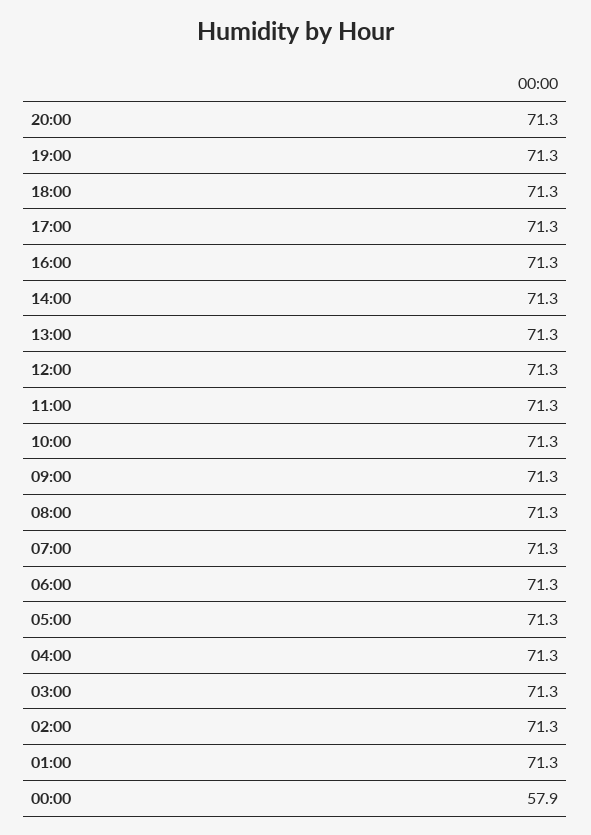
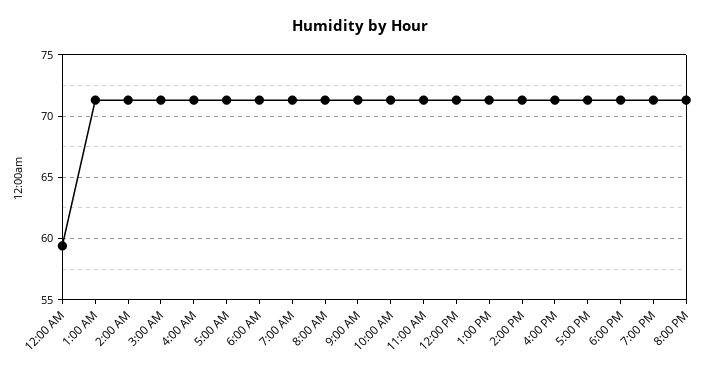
00:00: 57.9 -> 59.5

